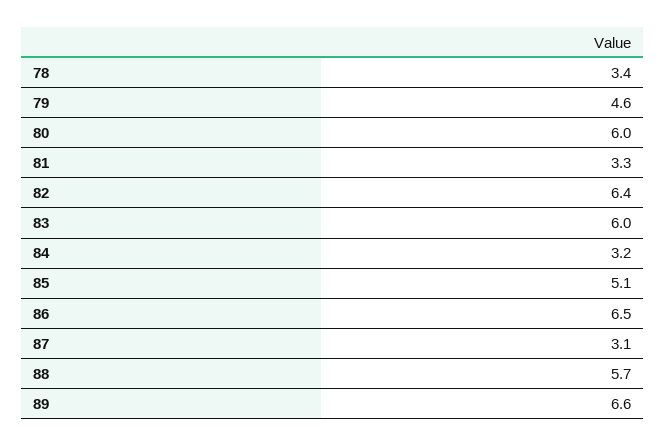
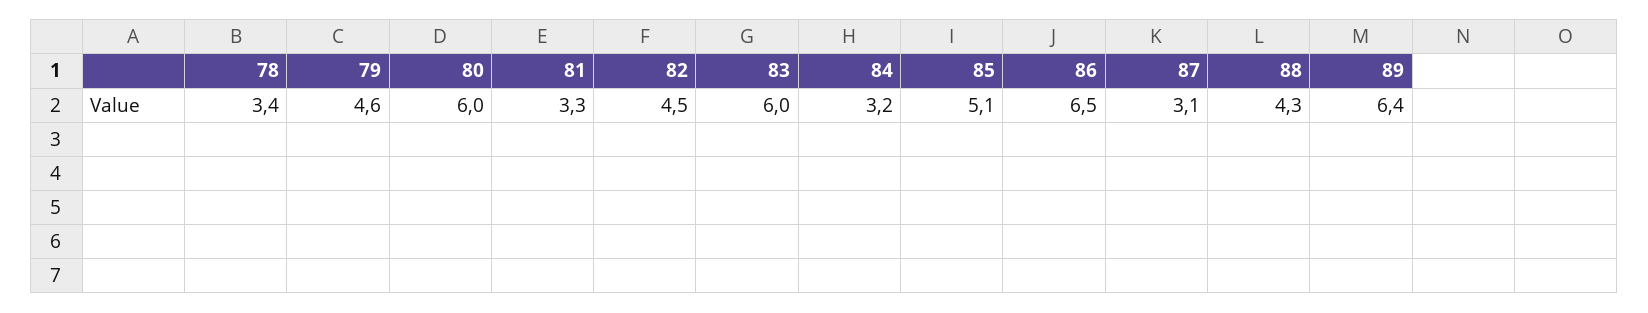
82: 6.4 -> 4.5
88: 5.7 -> 4.3
89: 6.6 -> 6.4

